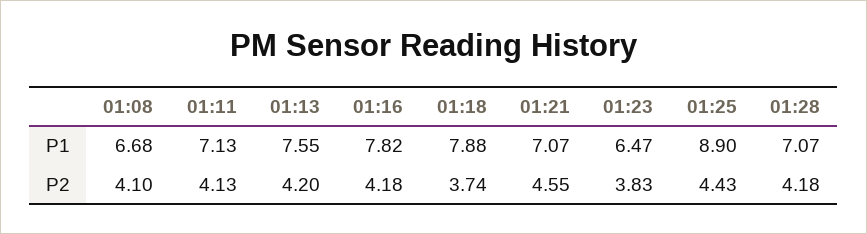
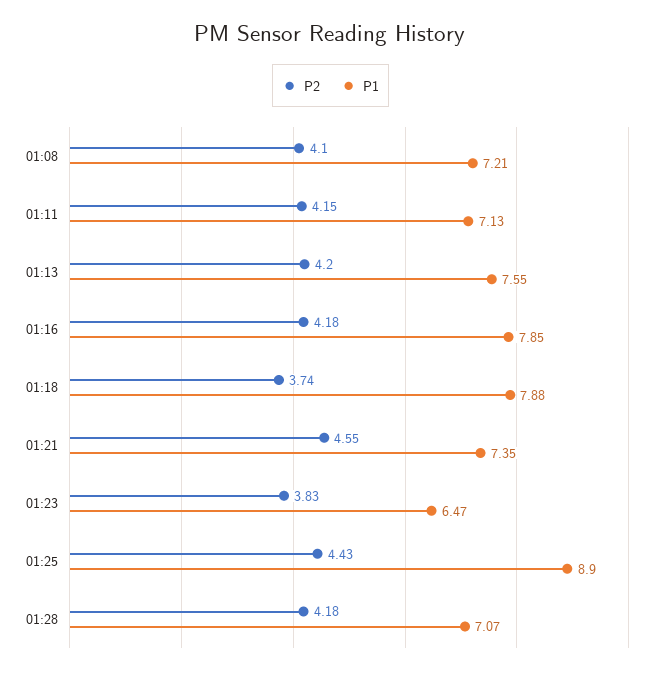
P1, 01:08: 6.68 -> 7.21
P1, 01:16: 7.82 -> 7.85
P1, 01:21: 7.07 -> 7.35
P2, 01:11: 4.13 -> 4.15

